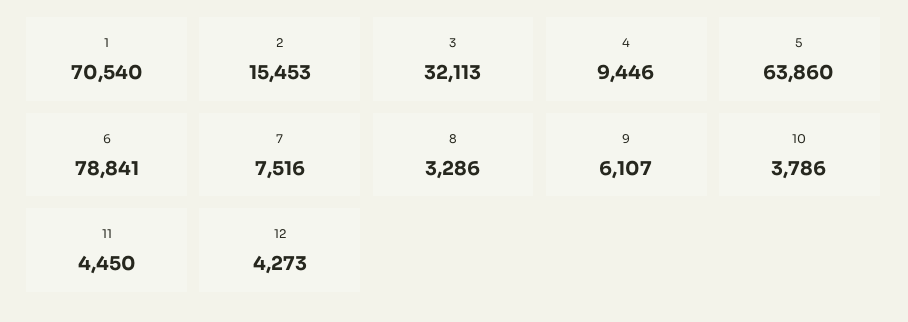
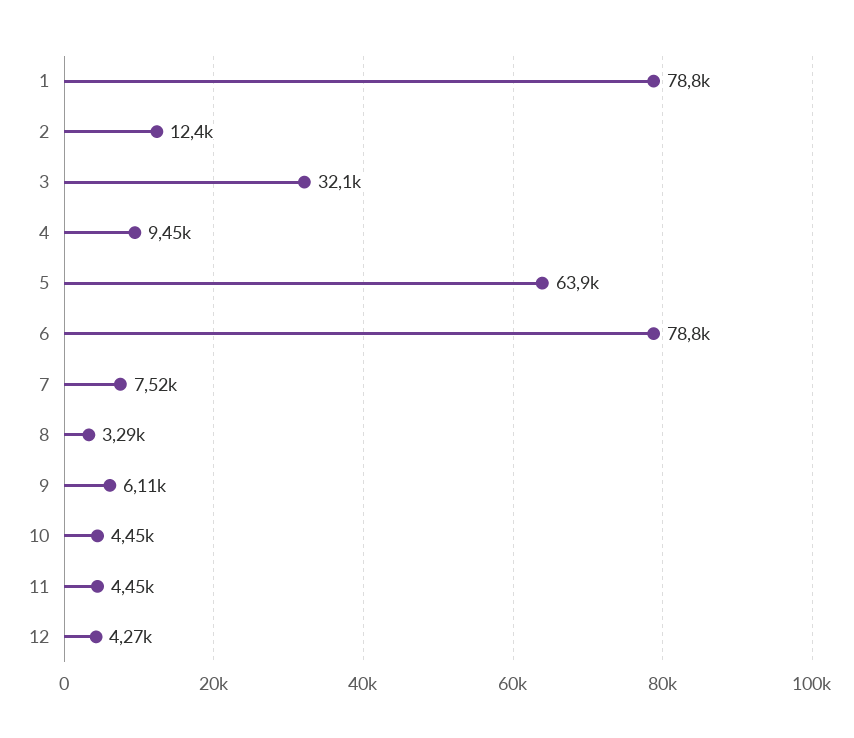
1: 70540 -> 78800
2: 15453 -> 12400
10: 3786 -> 4450

